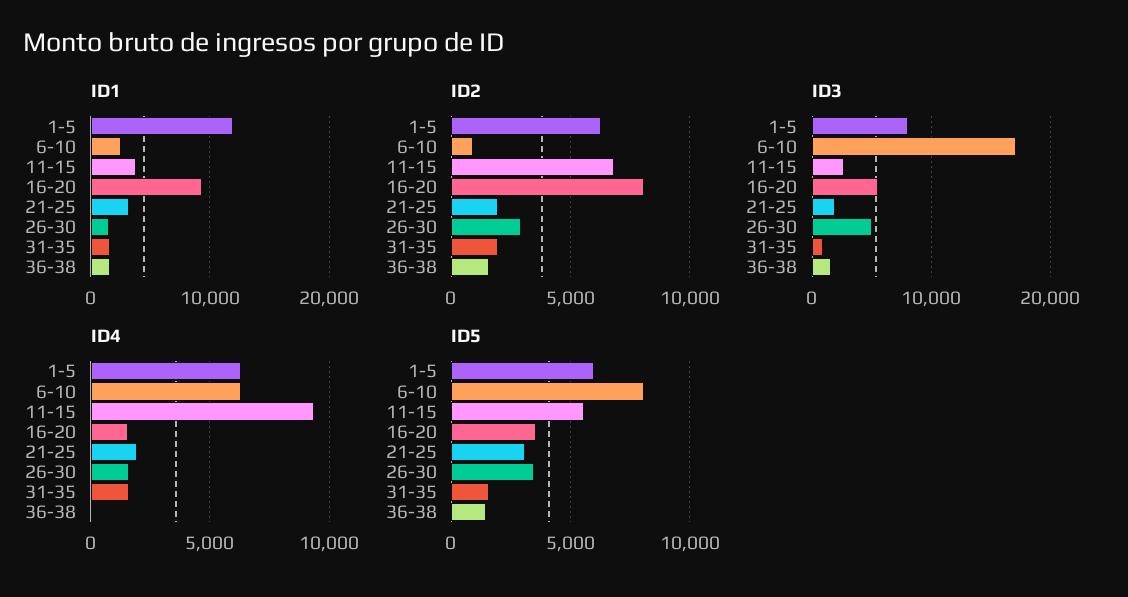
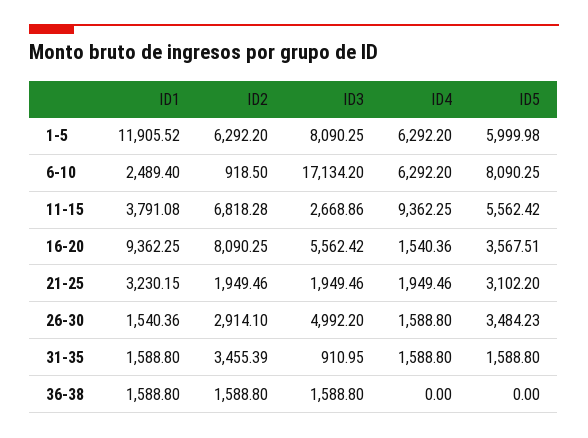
ID2, 31-35: 2000 -> 3455.39
ID5, 36-38: 1500 -> 0

